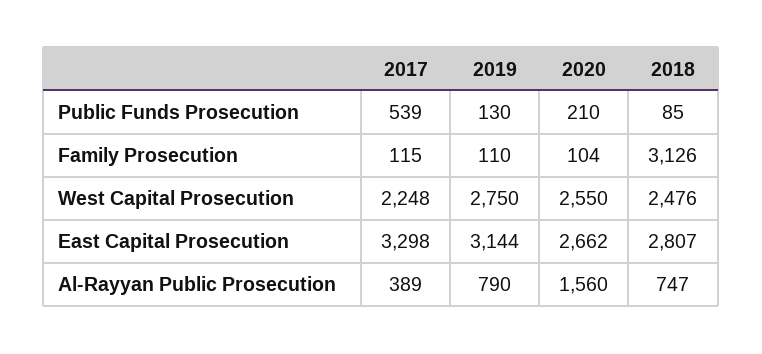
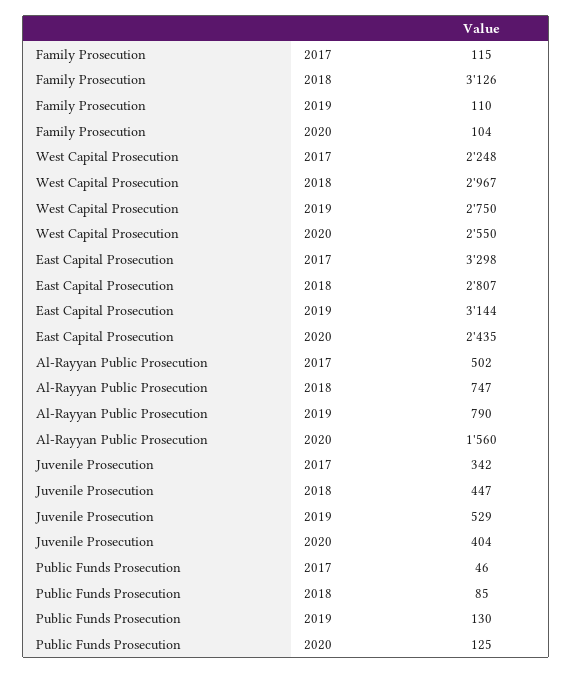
2017, Public Funds Prosecution: 539 -> 46
2020, Public Funds Prosecution: 210 -> 125
2018, West Capital Prosecution: 2476 -> 2967
2020, East Capital Prosecution: 2662 -> 2435
2017, Al-Rayyan Public Prosecution: 389 -> 502
2017, Juvenile Prosecution: none -> 342
2018, Juvenile Prosecution: none -> 447
2019, Juvenile Prosecution: none -> 529
2020, Juvenile Prosecution: none -> 404

